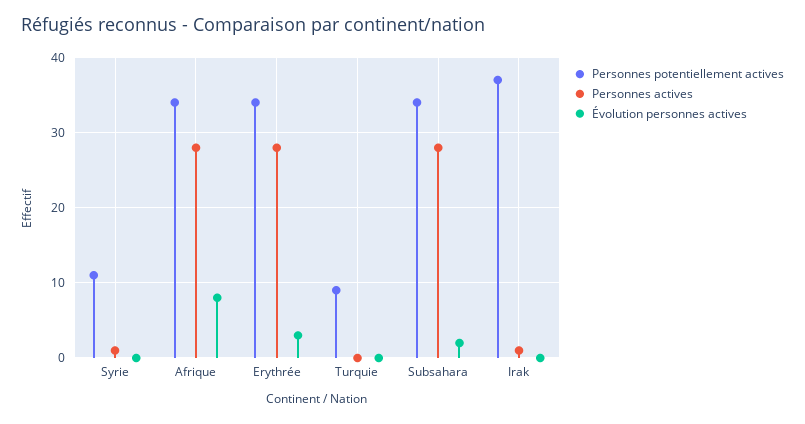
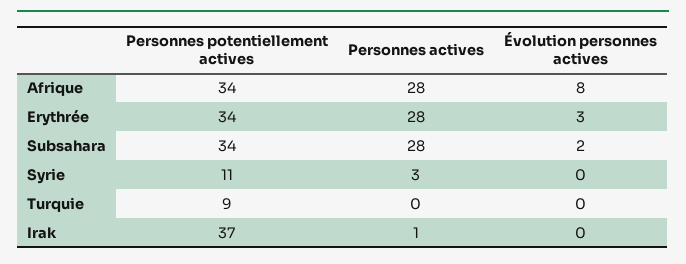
Personnes actives, Syrie: 1 -> 3

